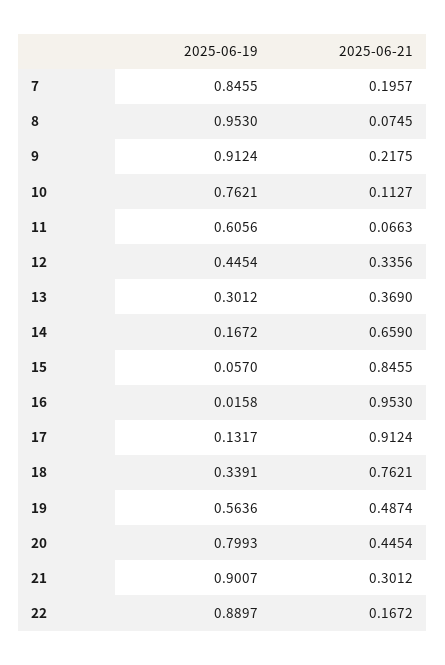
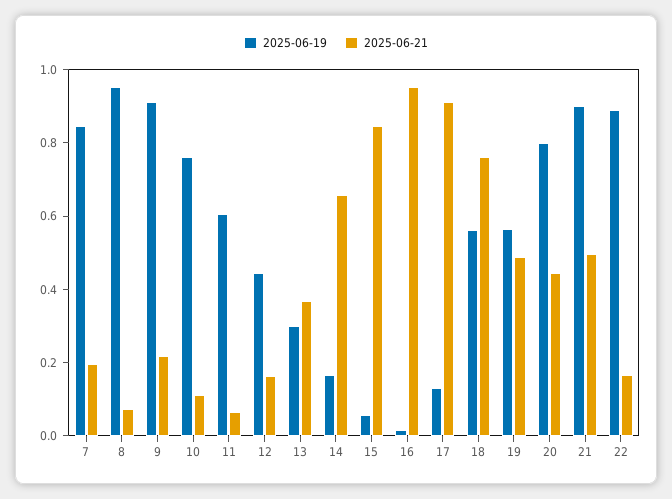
2025-06-21, 12: 0.3356 -> 0.15
2025-06-19, 18: 0.3391 -> 0.55
2025-06-21, 21: 0.3012 -> 0.5

